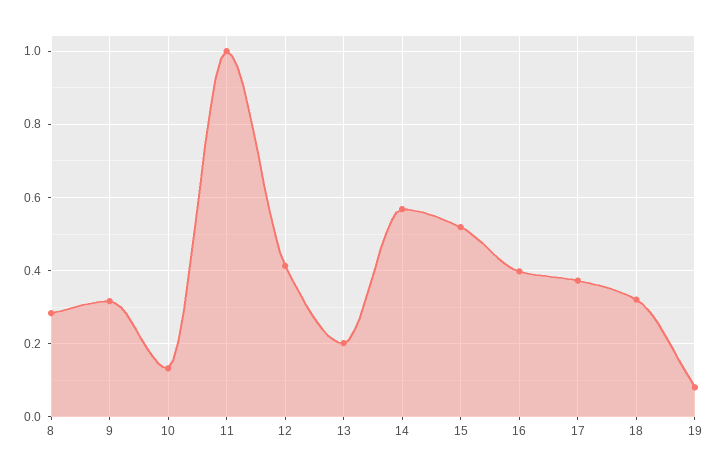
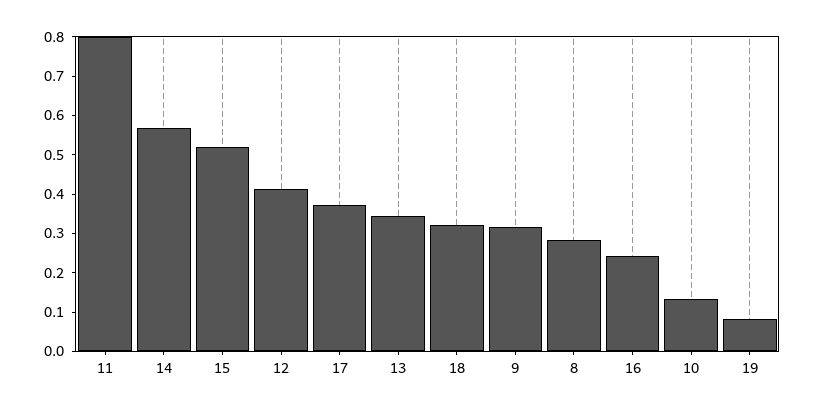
11: 1 -> 0.8
13: 0.2 -> 0.35
16: 0.4 -> 0.25

